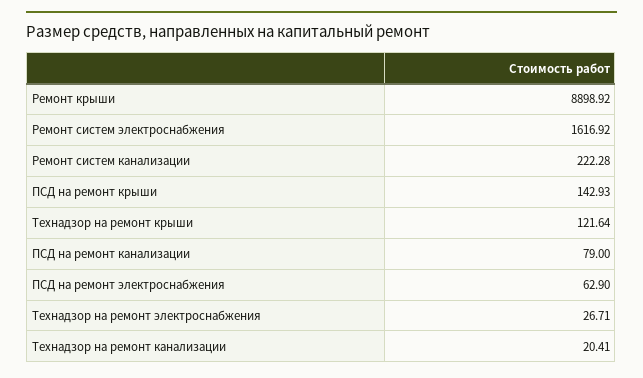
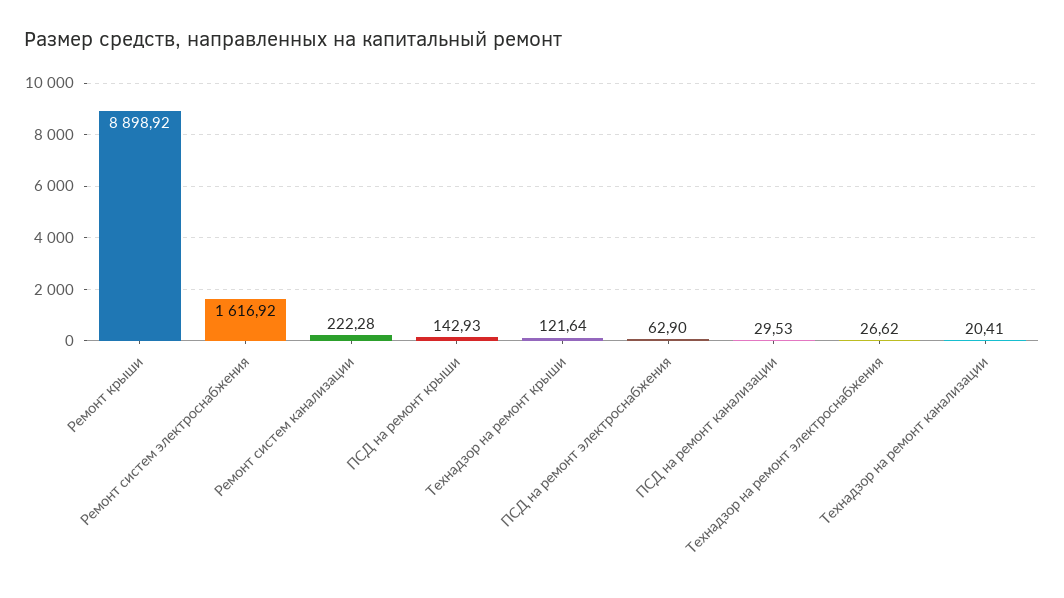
ПСД на ремонт канализации: 79 -> 29.53
Технадзор на ремонт электроснабжения: 26.71 -> 26.62

